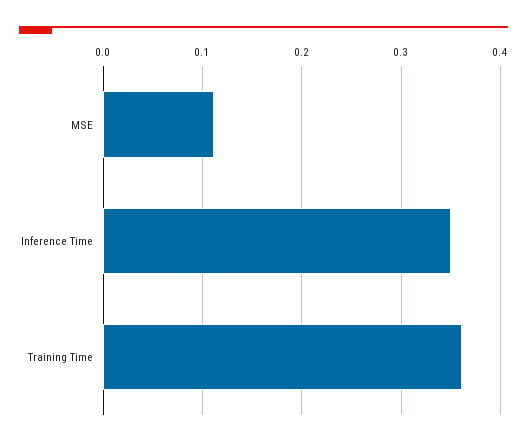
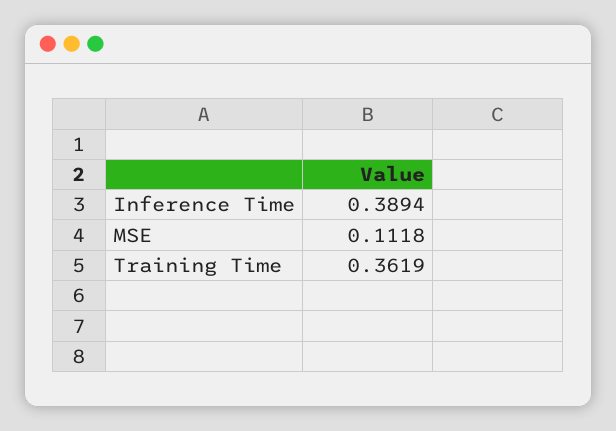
Inference Time: 0.35 -> 0.3894

